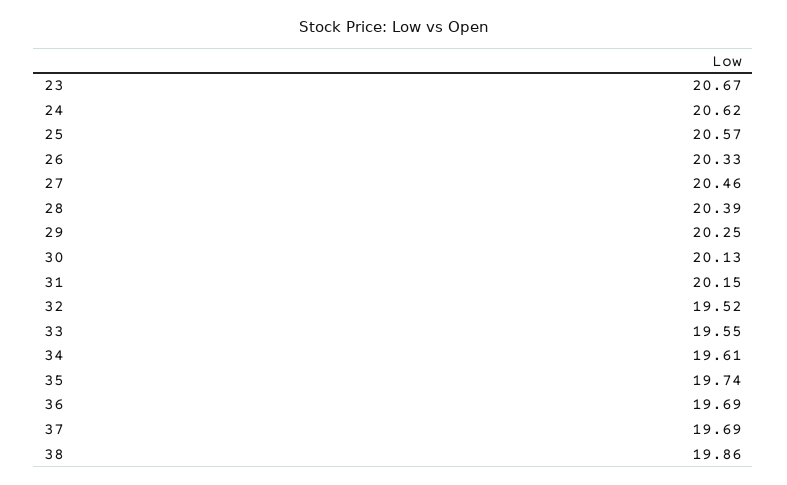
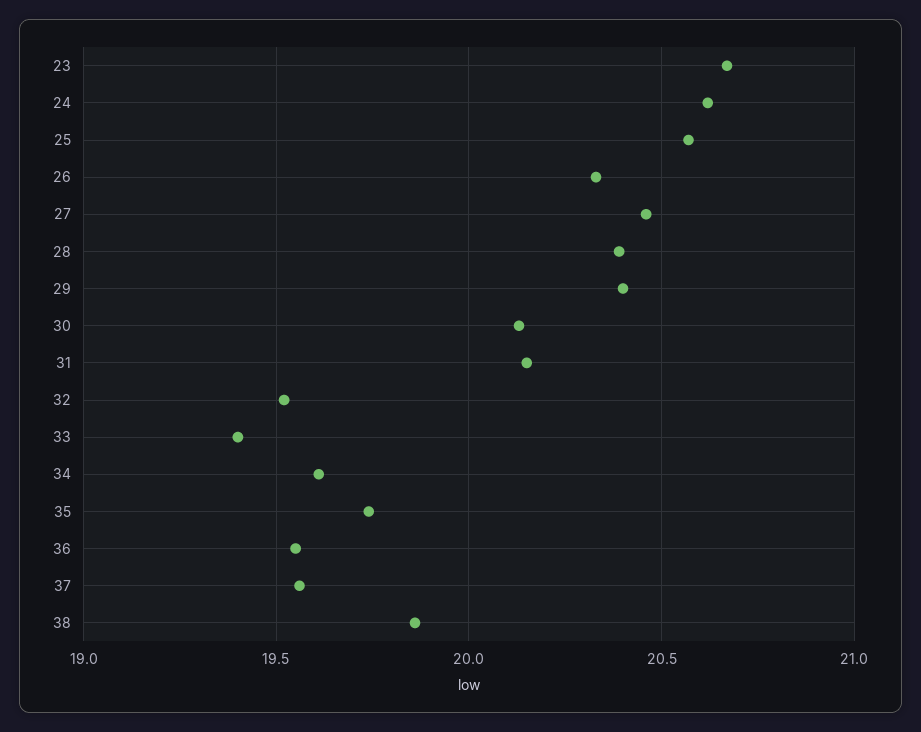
29: 20.25 -> 20.4
33: 19.55 -> 19.4
36: 19.69 -> 19.55
37: 19.69 -> 19.55

